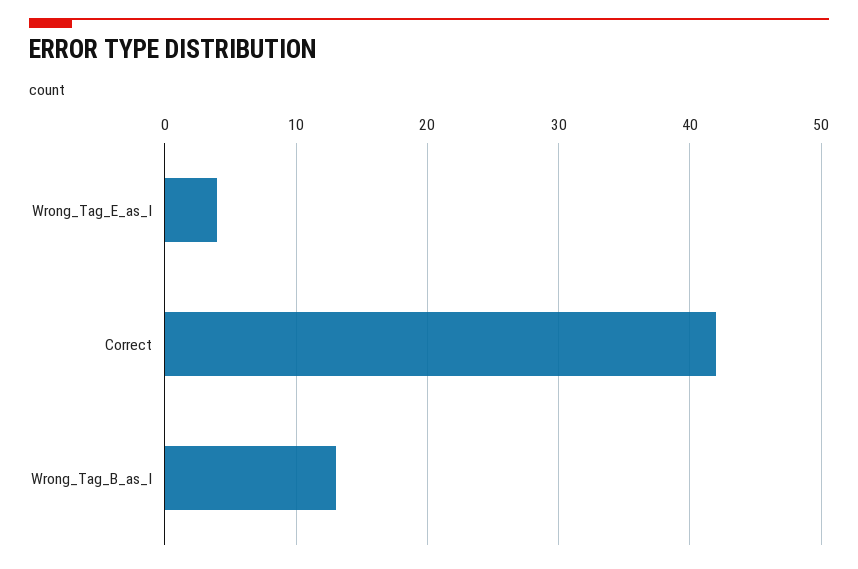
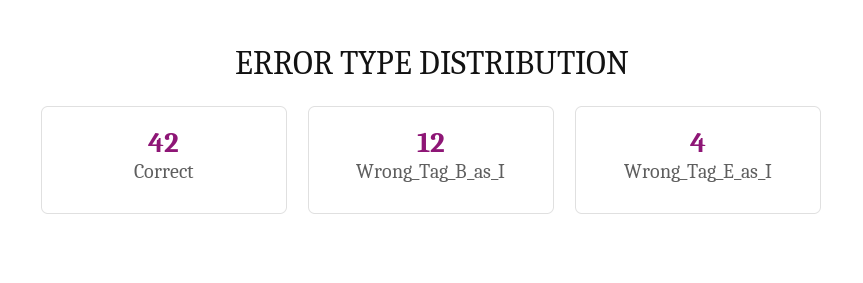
Wrong_Tag_B_as_I: 13 -> 12

